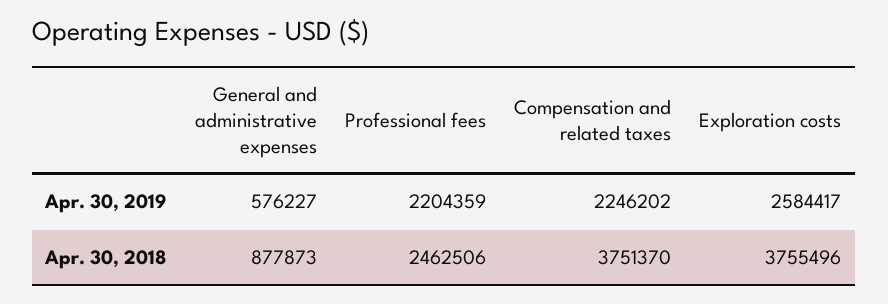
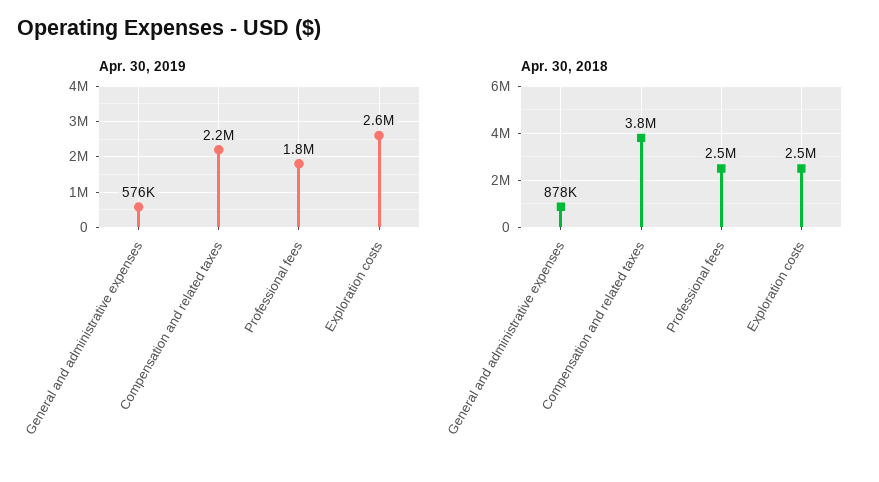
Apr. 30, 2019, Professional fees: 2204359 -> 1800000
Apr. 30, 2018, Exploration costs: 3755496 -> 2500000

